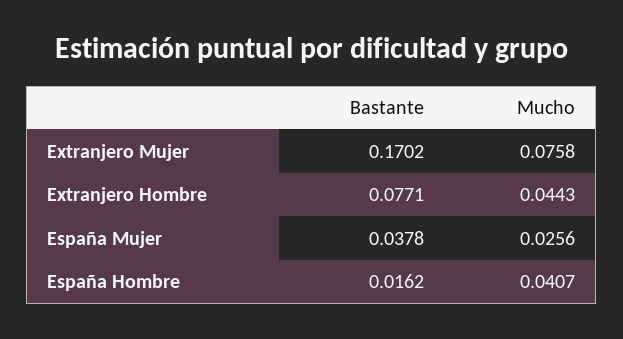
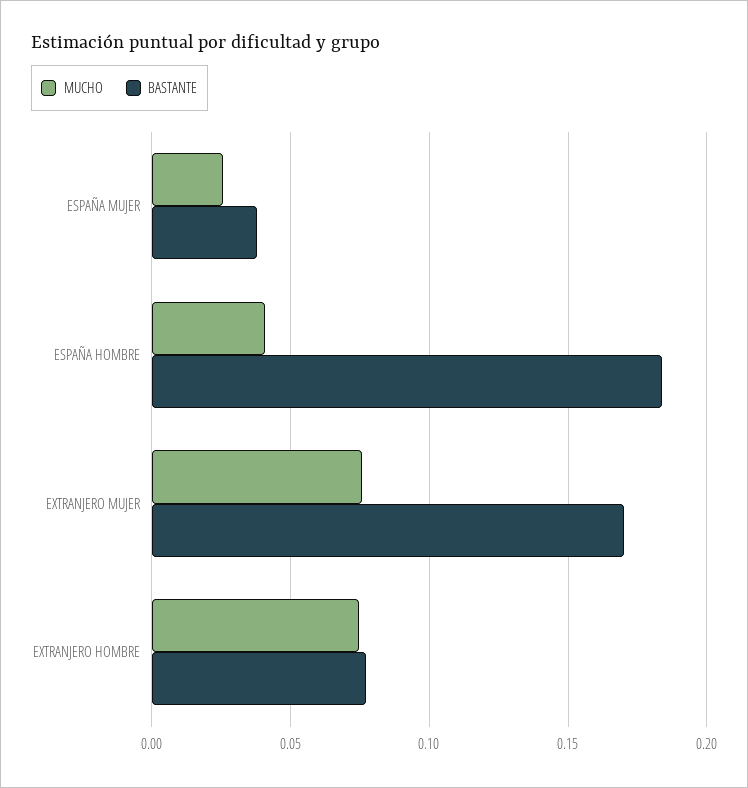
Mucho, Extranjero Hombre: 0.0443 -> 0.075
Bastante, España Hombre: 0.0162 -> 0.185

